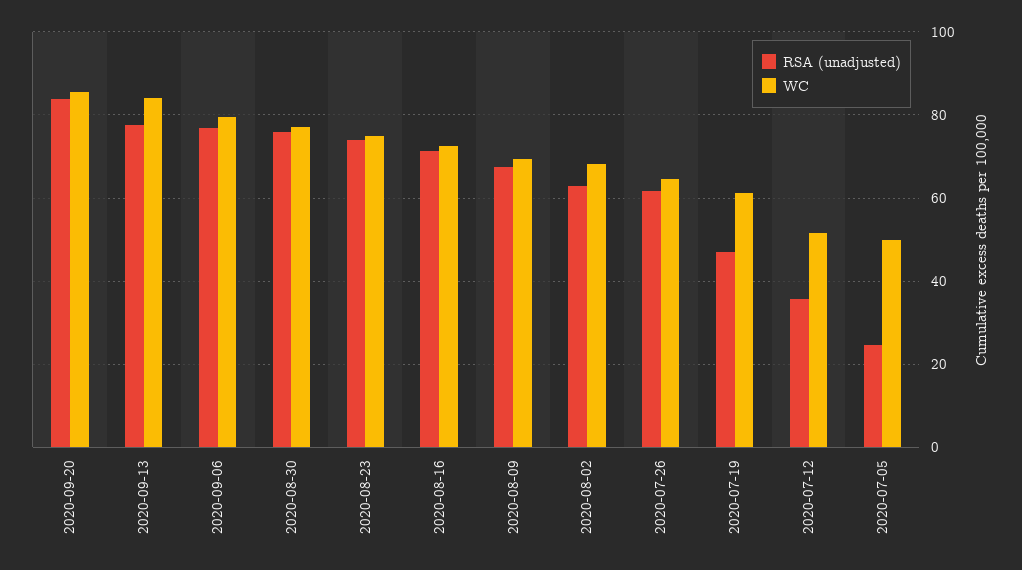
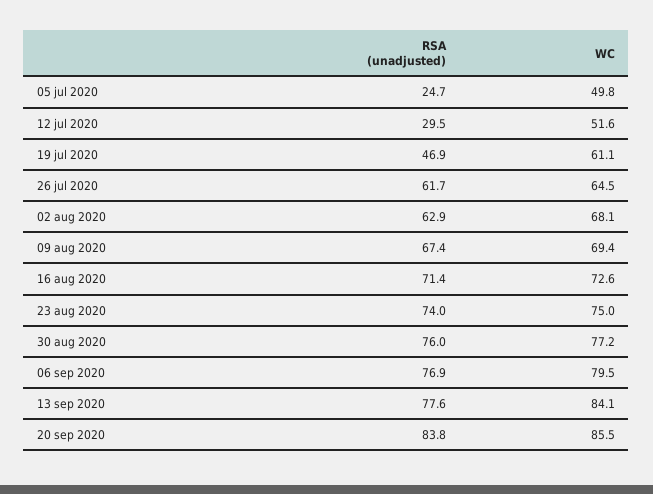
RSA (unadjusted), 2020-07-12: 36 -> 29.5

